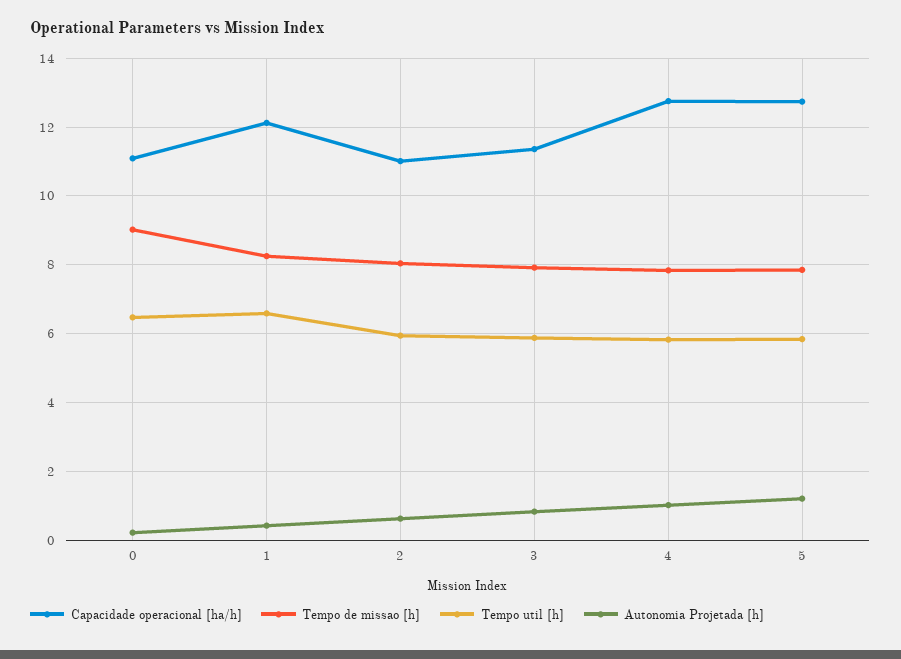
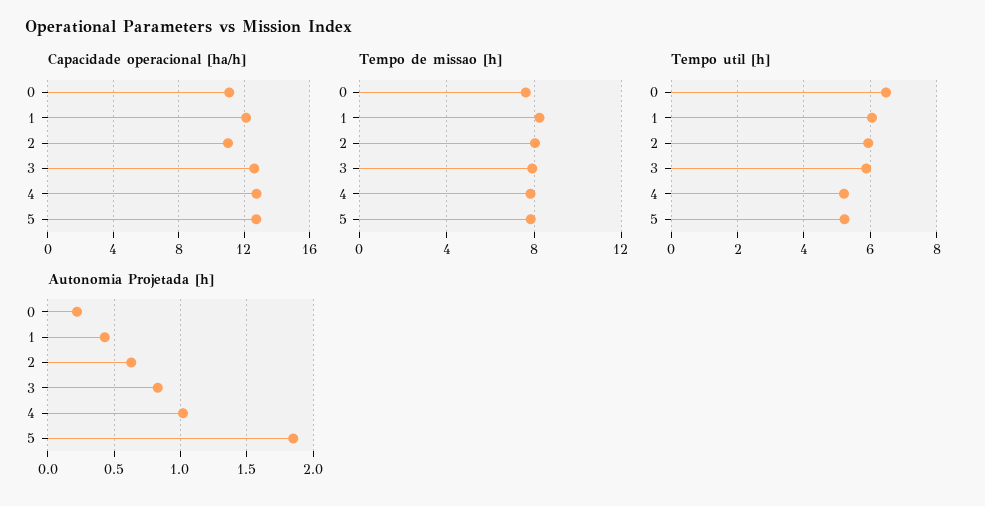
Tempo de missao [h], 0: 9 -> 7.5
Tempo util [h], 1: 6.6 -> 6
Capacidade operacional [ha/h], 3: 11.4 -> 12.5
Tempo util [h], 4: 5.8 -> 5.2
Tempo util [h], 5: 5.8 -> 5.2
Autonomia Projetada [h], 5: 1.2 -> 1.85

